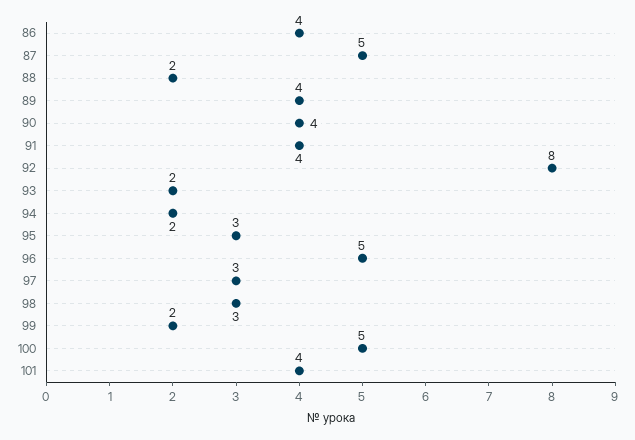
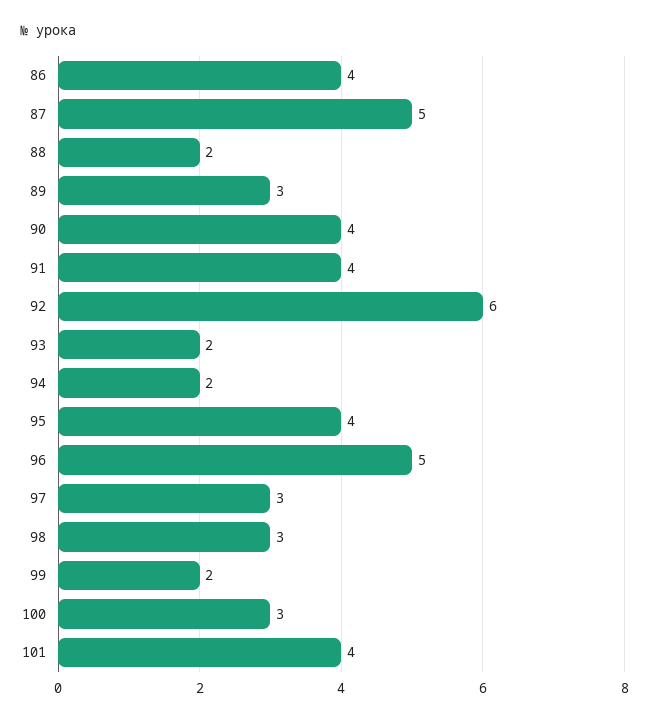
89: 4 -> 3
92: 8 -> 6
95: 3 -> 4
100: 5 -> 3

